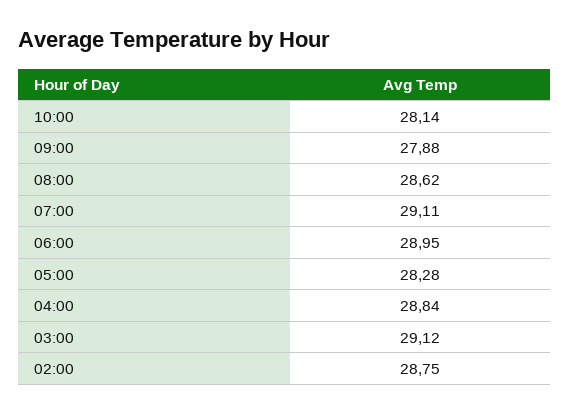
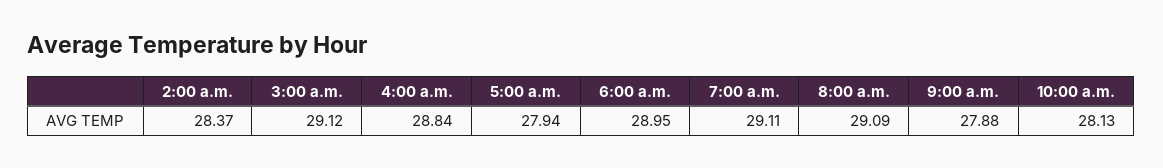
10:00: 28.14 -> 28.13
08:00: 28.62 -> 29.09
05:00: 28.28 -> 27.94
02:00: 28.75 -> 28.37

